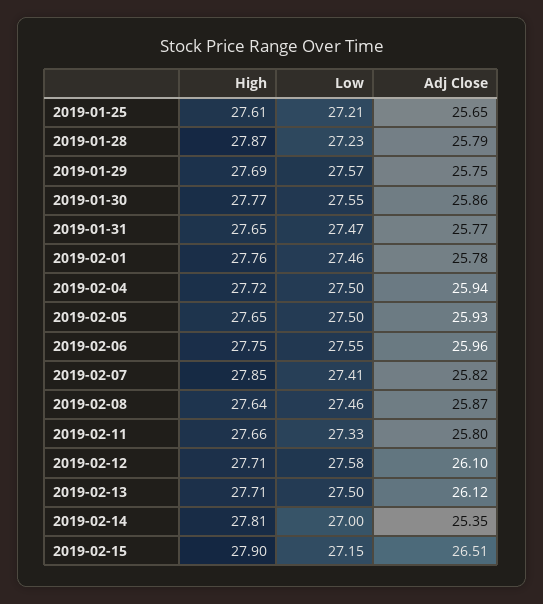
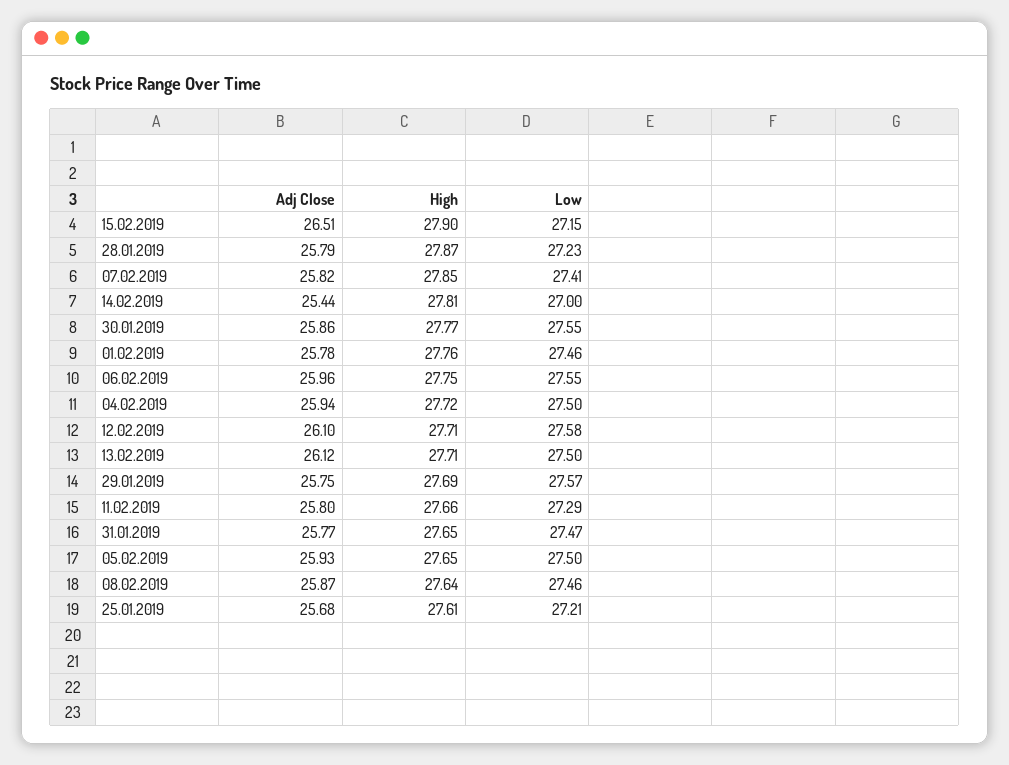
Adj Close, 2019-01-25: 25.65 -> 25.68
Low, 2019-02-11: 27.33 -> 27.29
Adj Close, 2019-02-14: 25.35 -> 25.44

